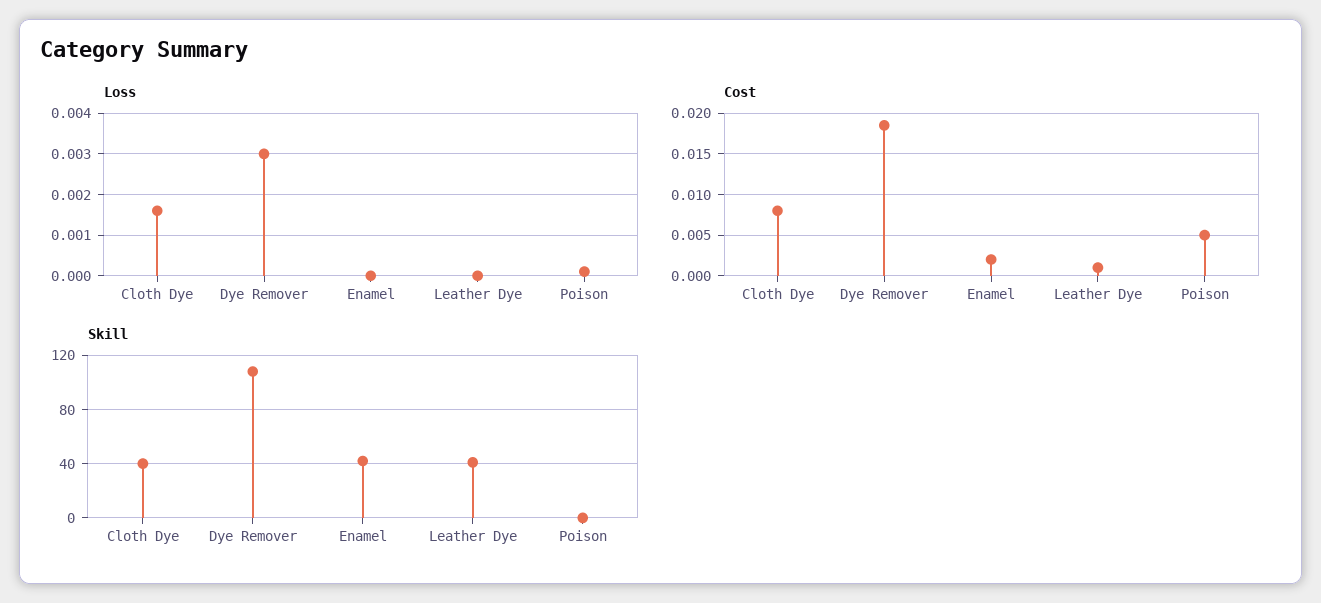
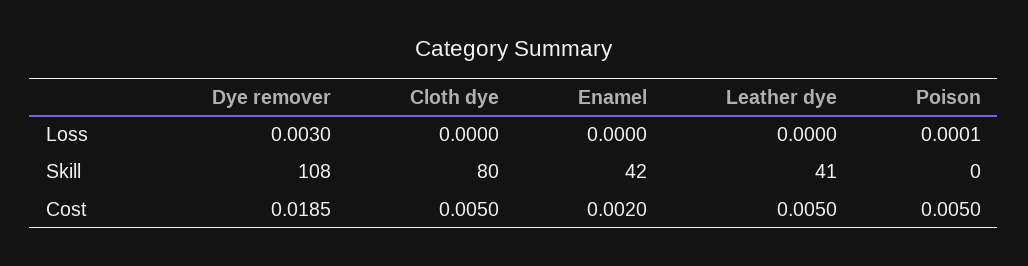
Loss, Cloth Dye: 0.0015 -> 0
Cost, Cloth Dye: 0.008 -> 0.005
Cost, Leather Dye: 0.001 -> 0.005
Skill, Cloth Dye: 40 -> 80

